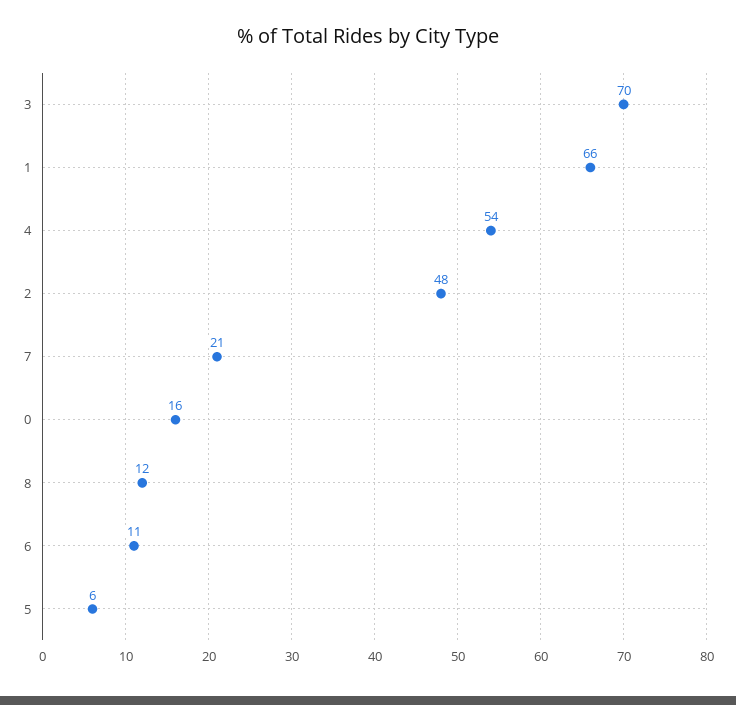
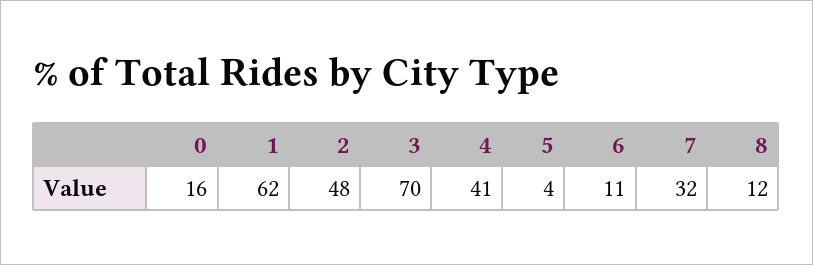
1: 66 -> 62
4: 54 -> 41
7: 21 -> 32
5: 6 -> 4

